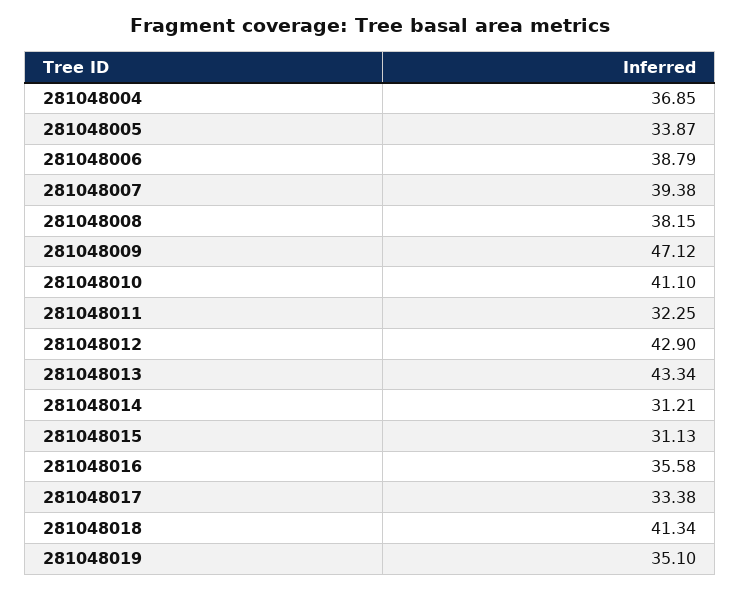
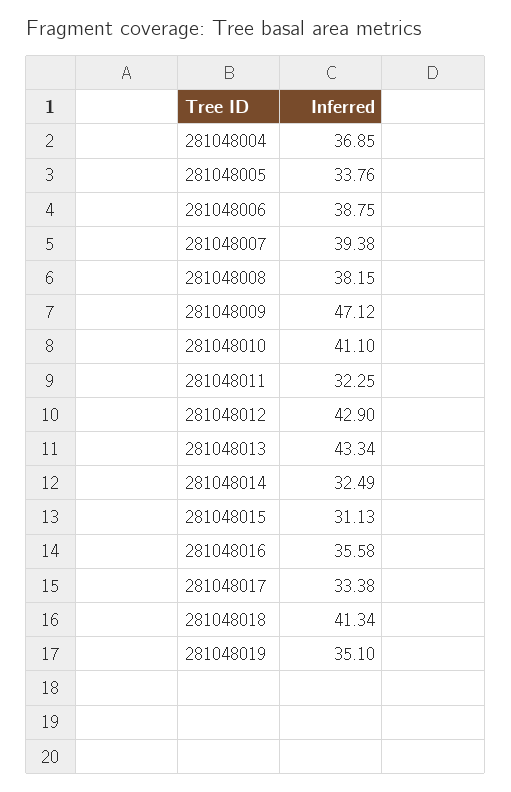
281048005: 33.87 -> 33.76
281048006: 38.79 -> 38.75
281048014: 31.21 -> 32.49

